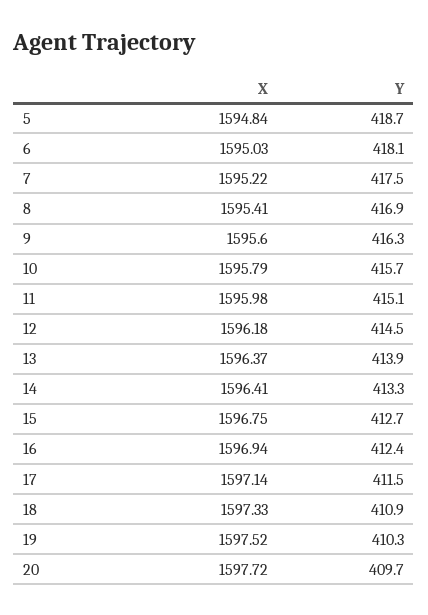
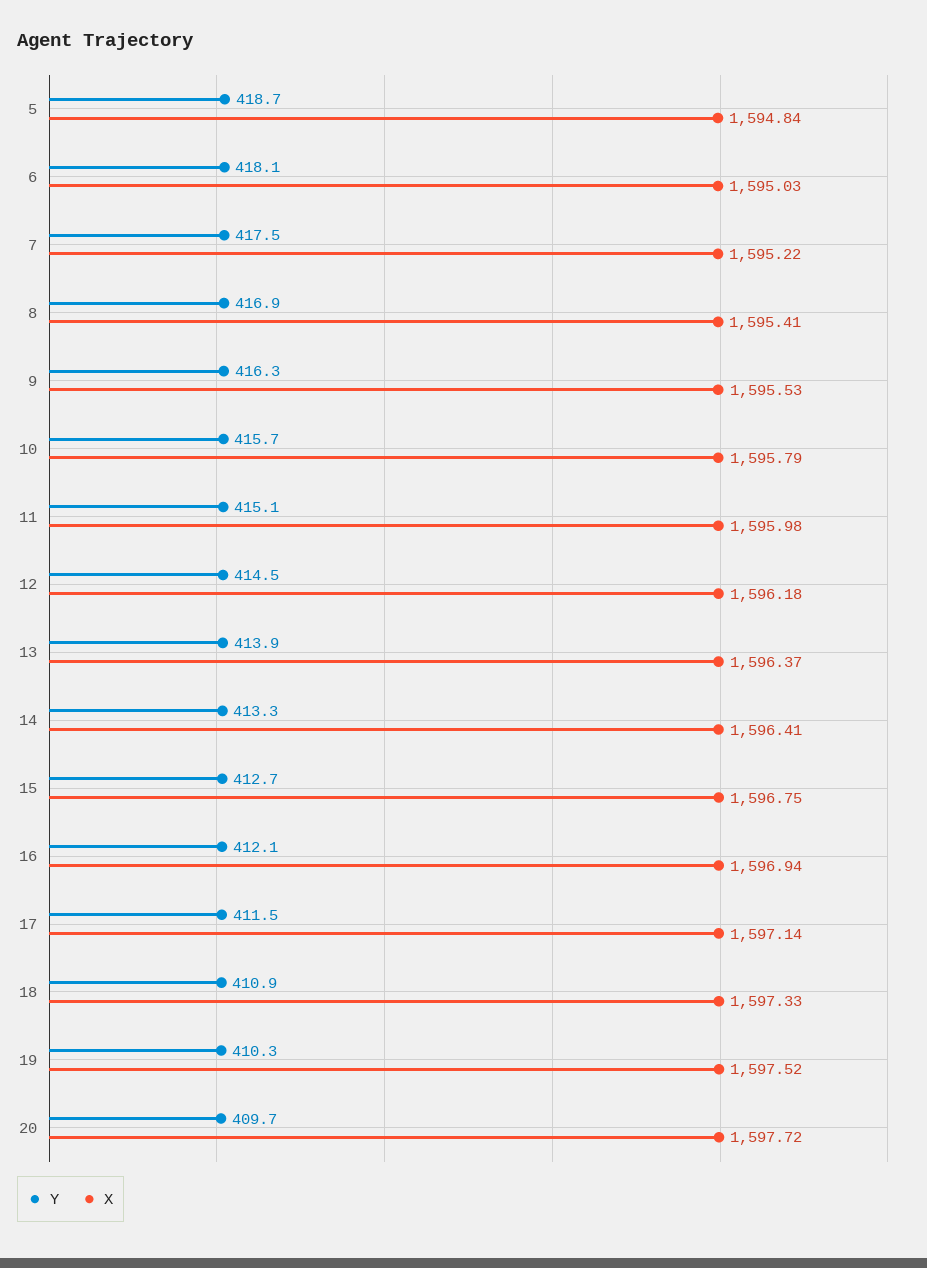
X, 9: 1595.6 -> 1595.53
Y, 16: 412.4 -> 412.1

